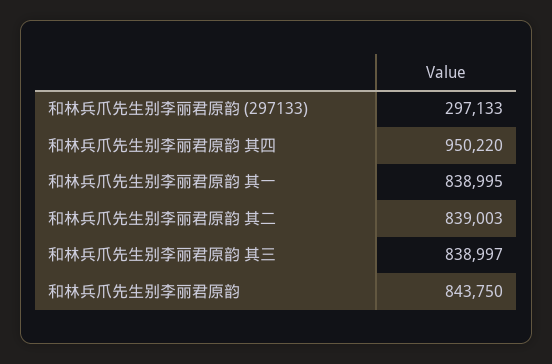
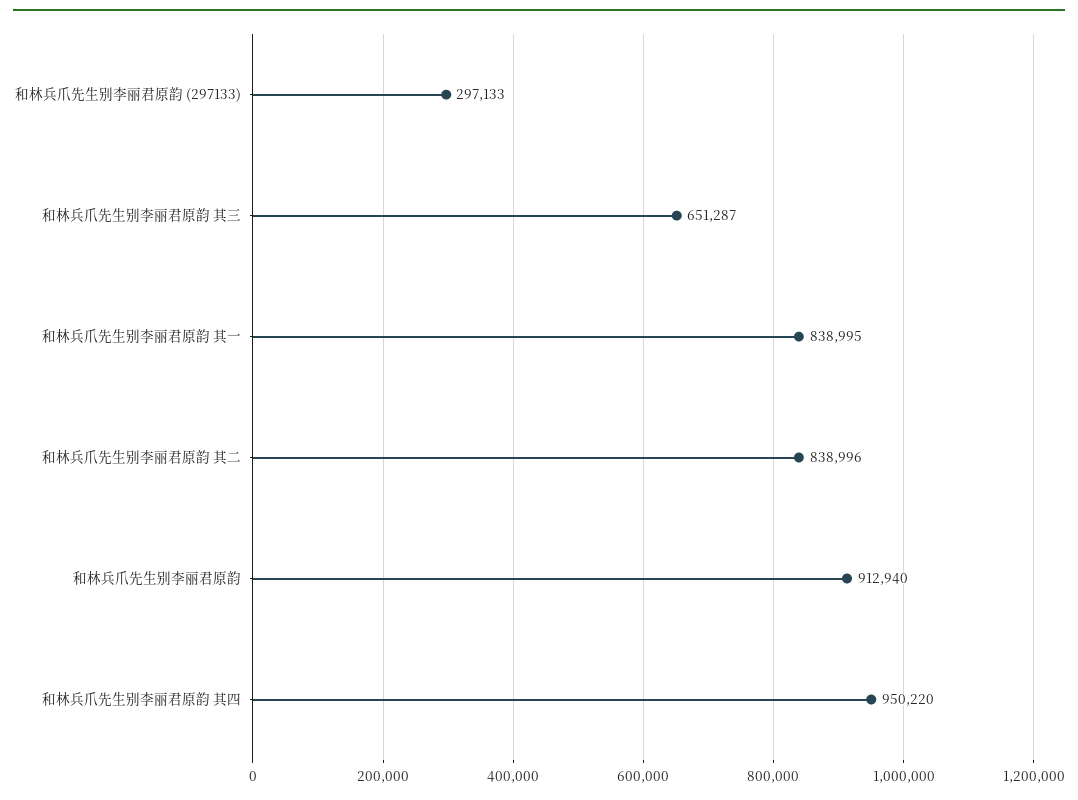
和林兵爪先生别李丽君原韵 其二: 839003 -> 838996
和林兵爪先生别李丽君原韵 其三: 838997 -> 651287
和林兵爪先生别李丽君原韵: 843750 -> 912940

